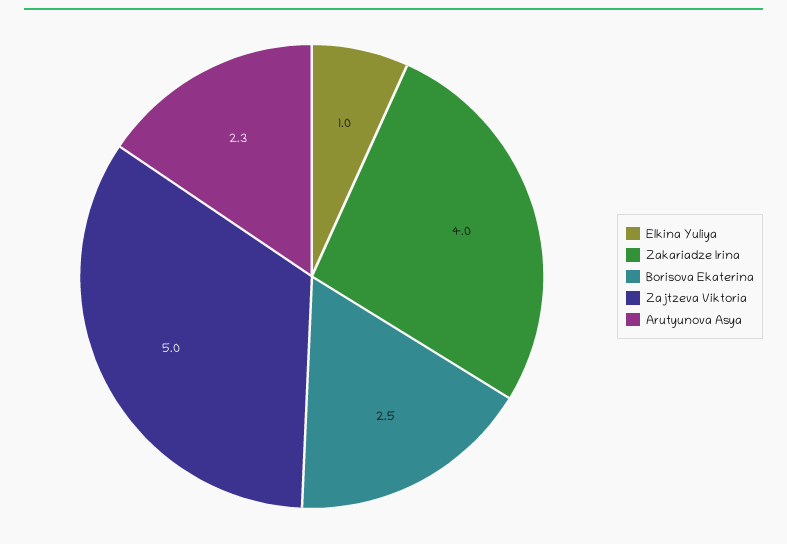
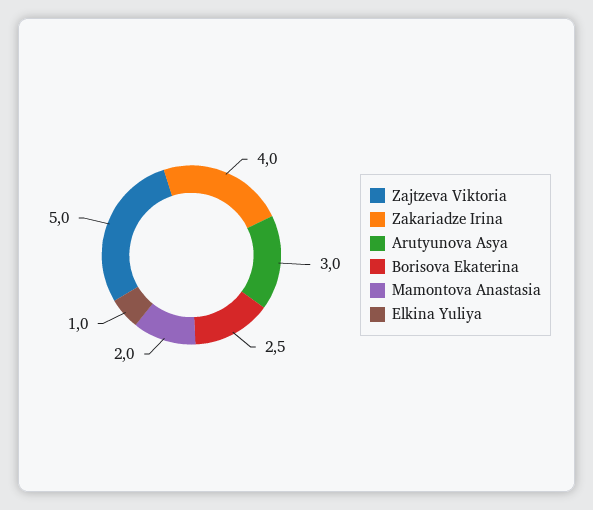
Arutyunova Asya: 2.3 -> 3
Mamontova Anastasia: none -> 2

